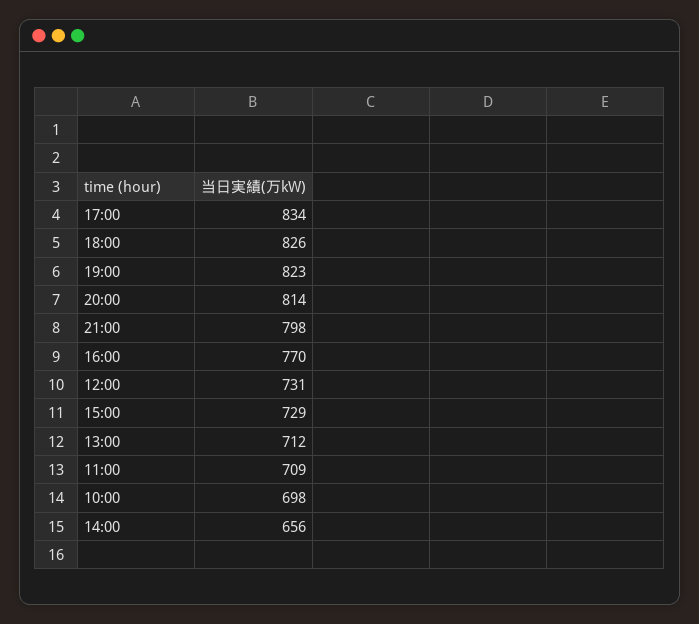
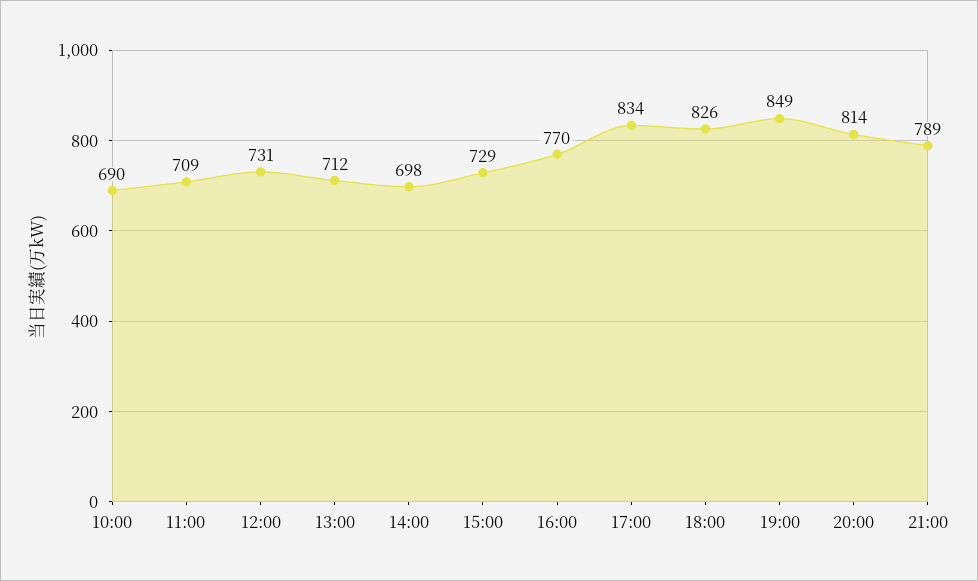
19:00: 823 -> 849
21:00: 798 -> 789
10:00: 698 -> 690
14:00: 656 -> 698

